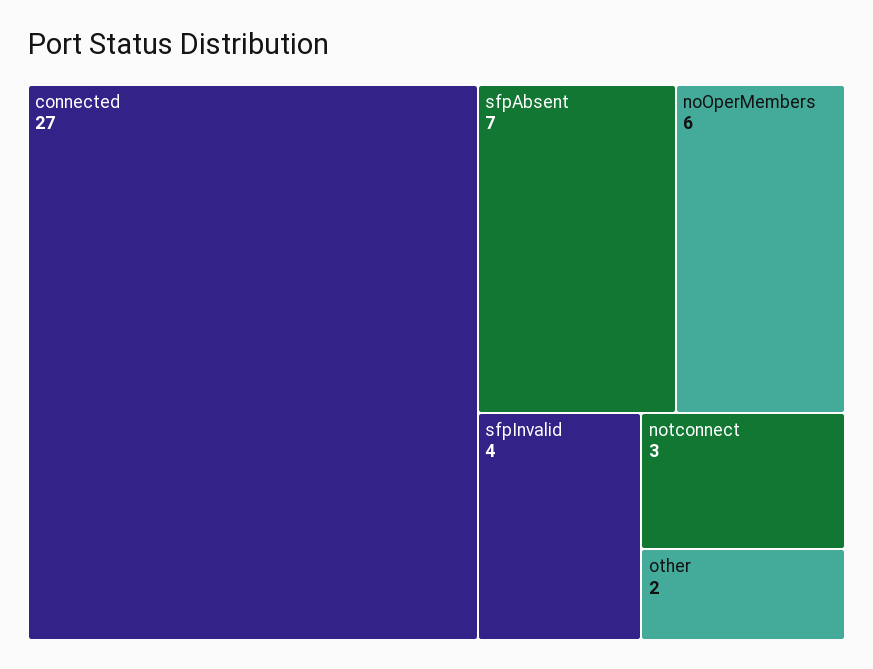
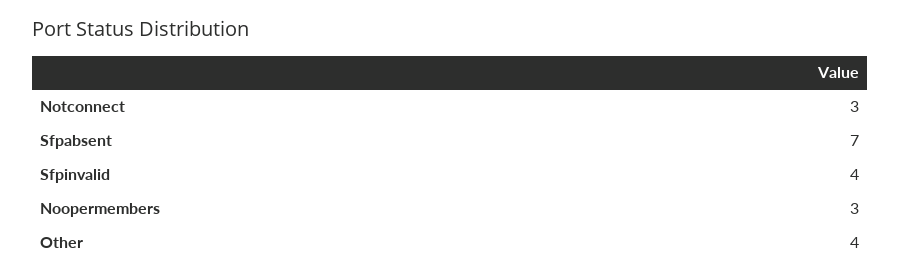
connected: 27 -> none
noOperMembers: 6 -> 3
other: 2 -> 4

